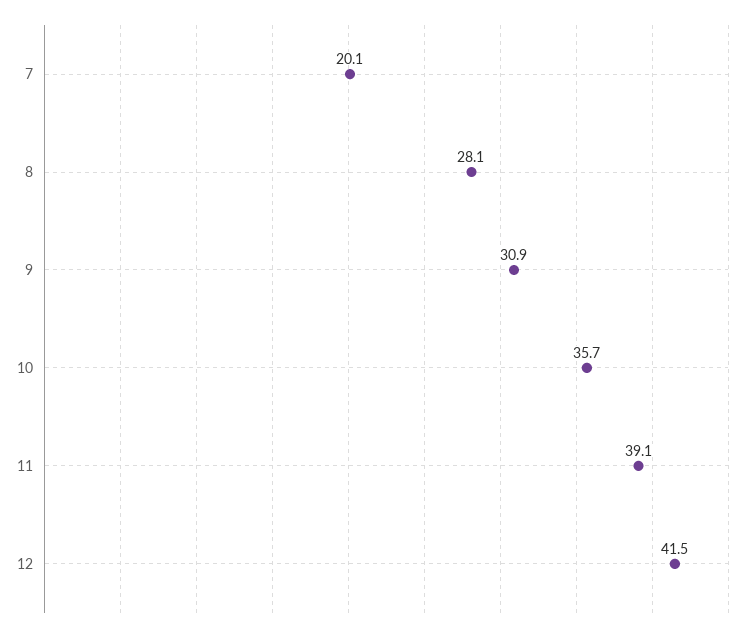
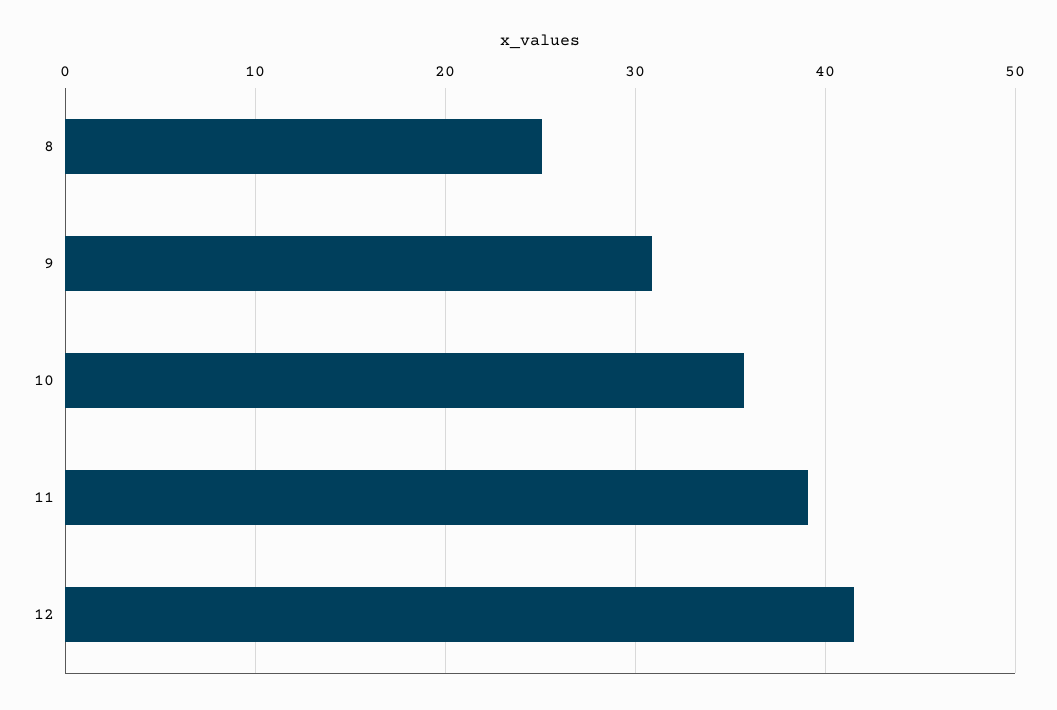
7: 20.1 -> none
8: 28.1 -> 25

